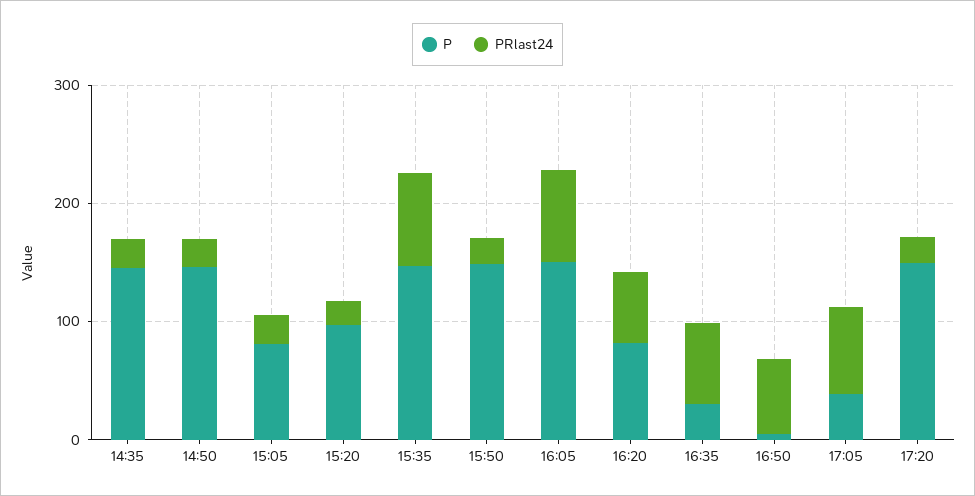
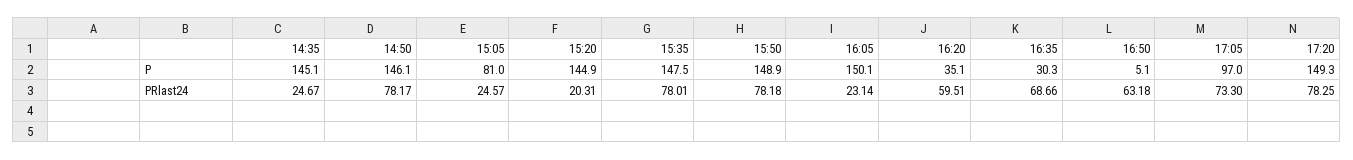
PRlast24, 14:50: 20 -> 78.17
P, 15:20: 100 -> 144.9
PRlast24, 15:50: 20 -> 78.18
PRlast24, 16:05: 80 -> 23.14
P, 16:20: 80 -> 35.1
P, 17:05: 40 -> 97
PRlast24, 17:20: 20 -> 78.25

